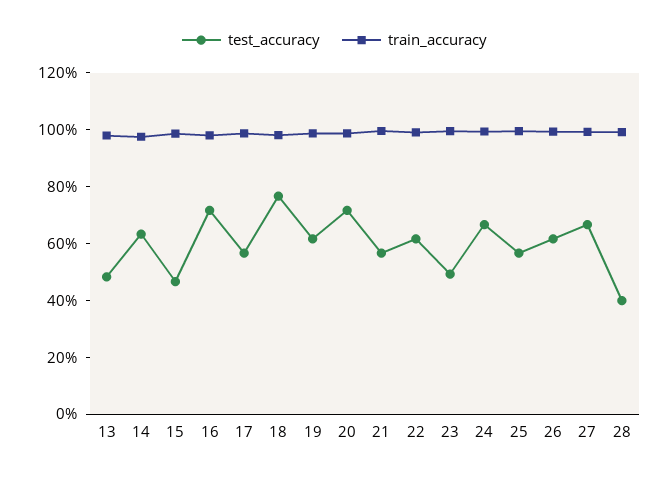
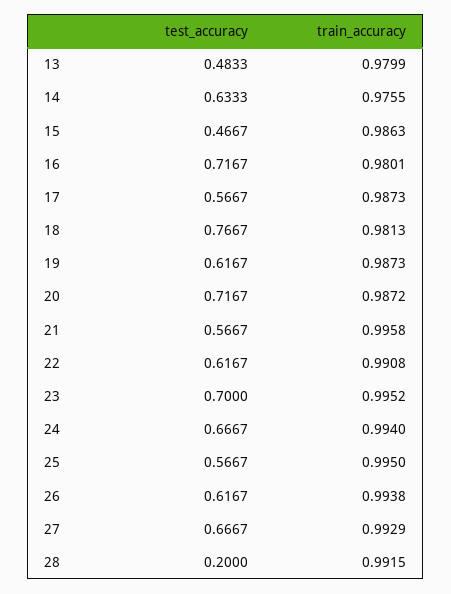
test_accuracy, 23: 0.5 -> 0.7
test_accuracy, 28: 0.4 -> 0.2

